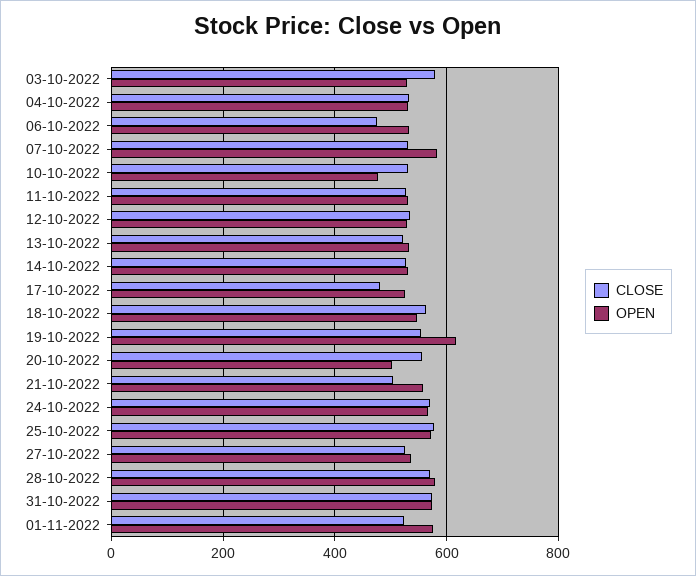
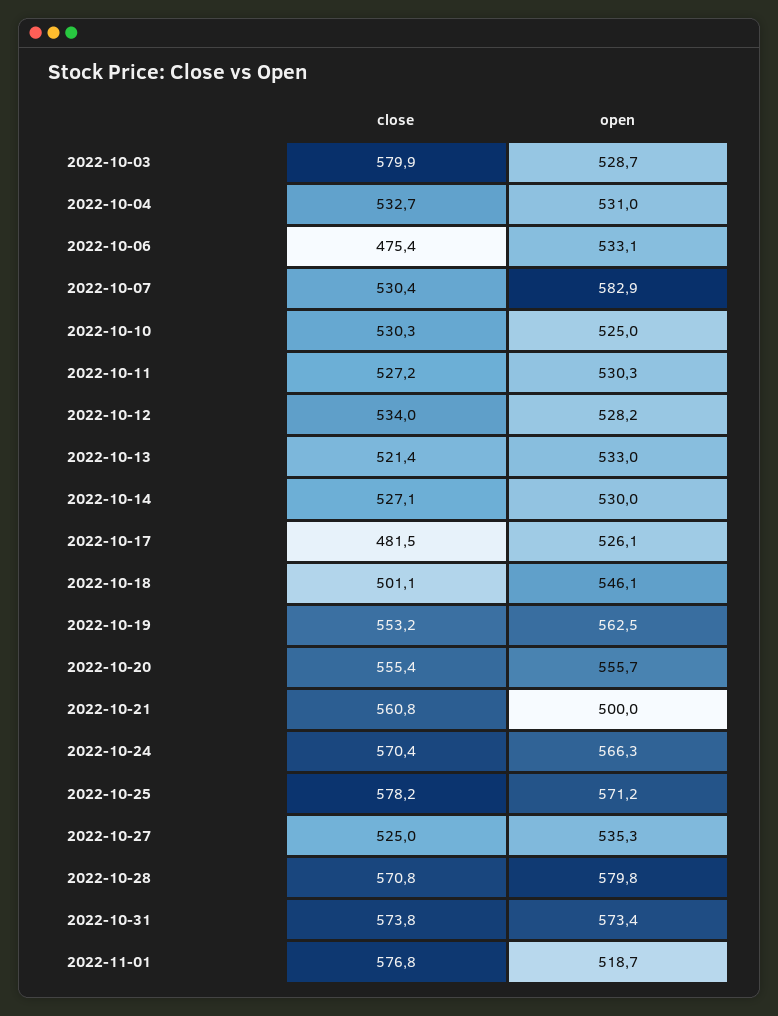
OPEN, 10-10-2022: 480 -> 525
CLOSE, 18-10-2022: 560 -> 501.1
OPEN, 19-10-2022: 620 -> 562.5
OPEN, 20-10-2022: 500 -> 555.7
CLOSE, 21-10-2022: 500 -> 560.8
OPEN, 21-10-2022: 560 -> 500
CLOSE, 01-11-2022: 520 -> 576.8
OPEN, 01-11-2022: 580 -> 518.7

